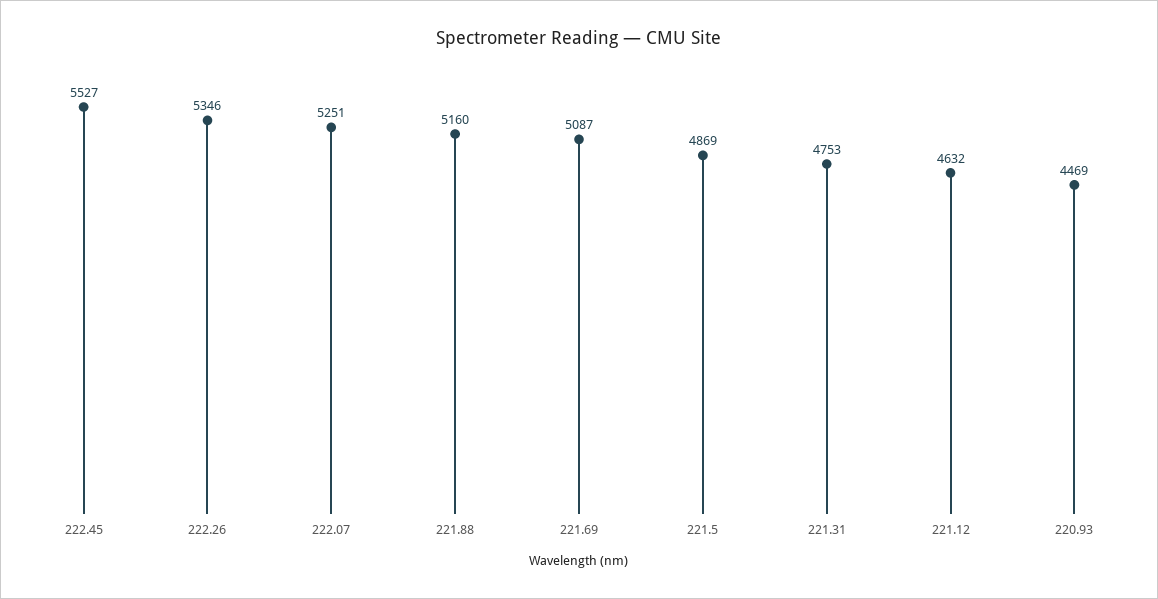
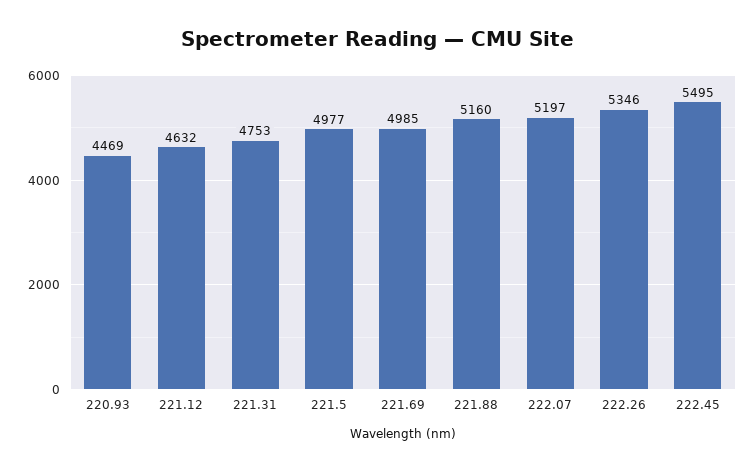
222.45: 5527 -> 5495
222.07: 5251 -> 5197
221.69: 5087 -> 4985
221.5: 4869 -> 4977

